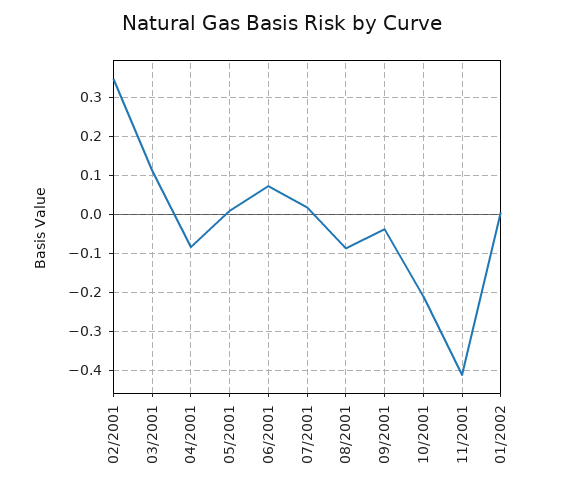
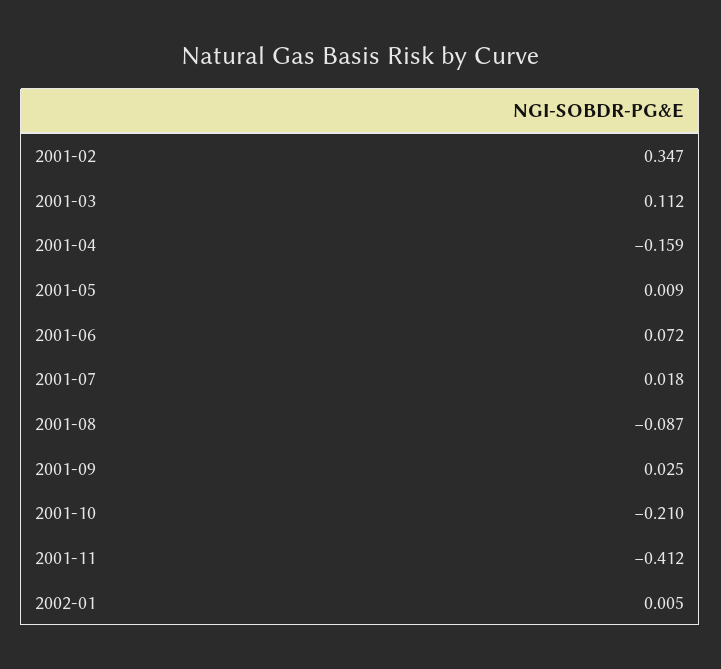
04/2001: -0.08 -> -0.159
09/2001: -0.04 -> 0.025

